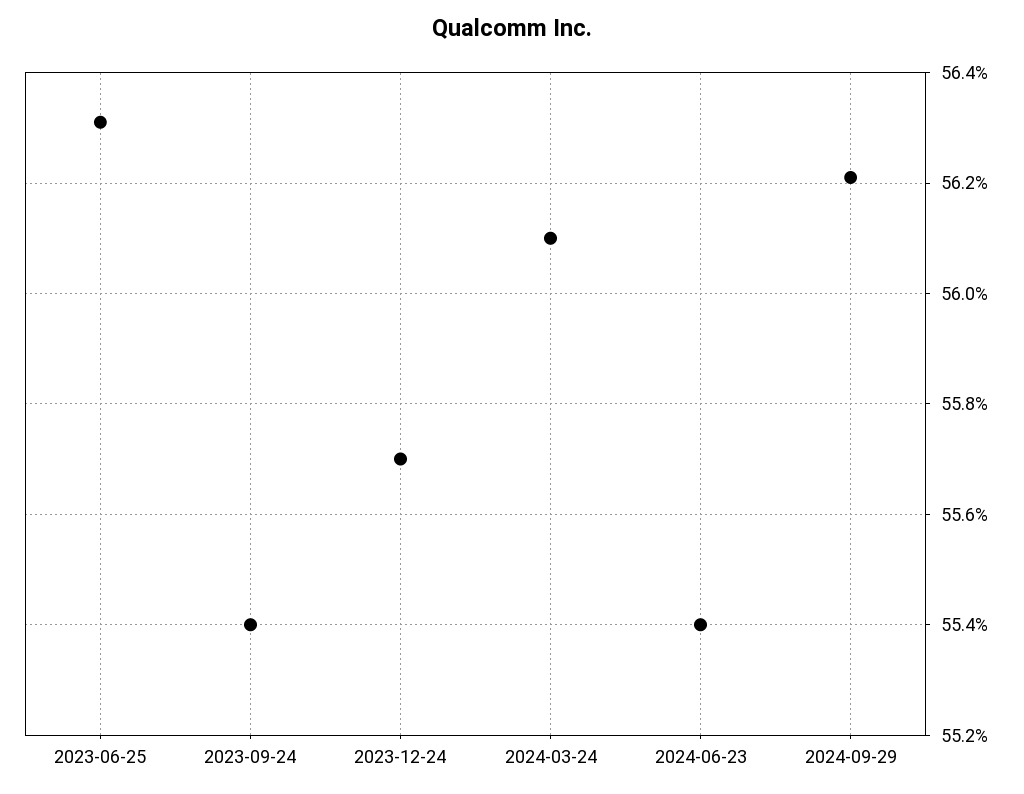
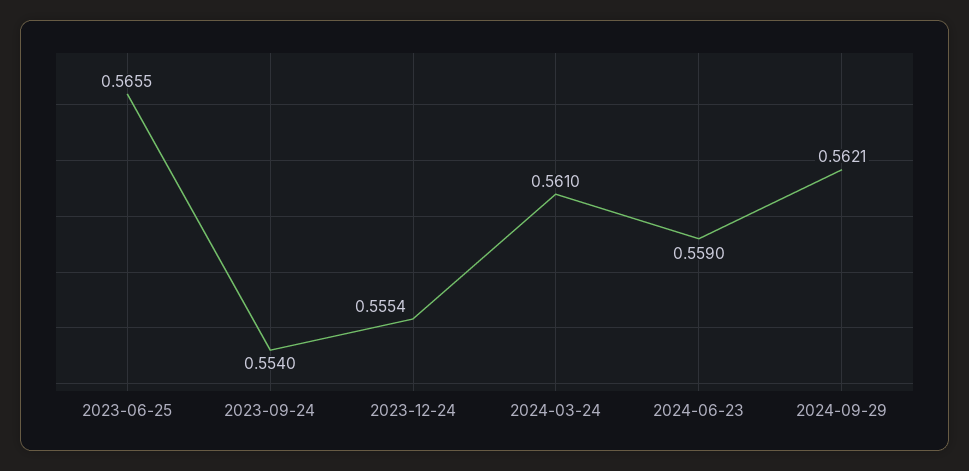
2023-06-25: 0.563 -> 0.5655
2023-12-24: 0.557 -> 0.5554
2024-06-23: 0.554 -> 0.559

